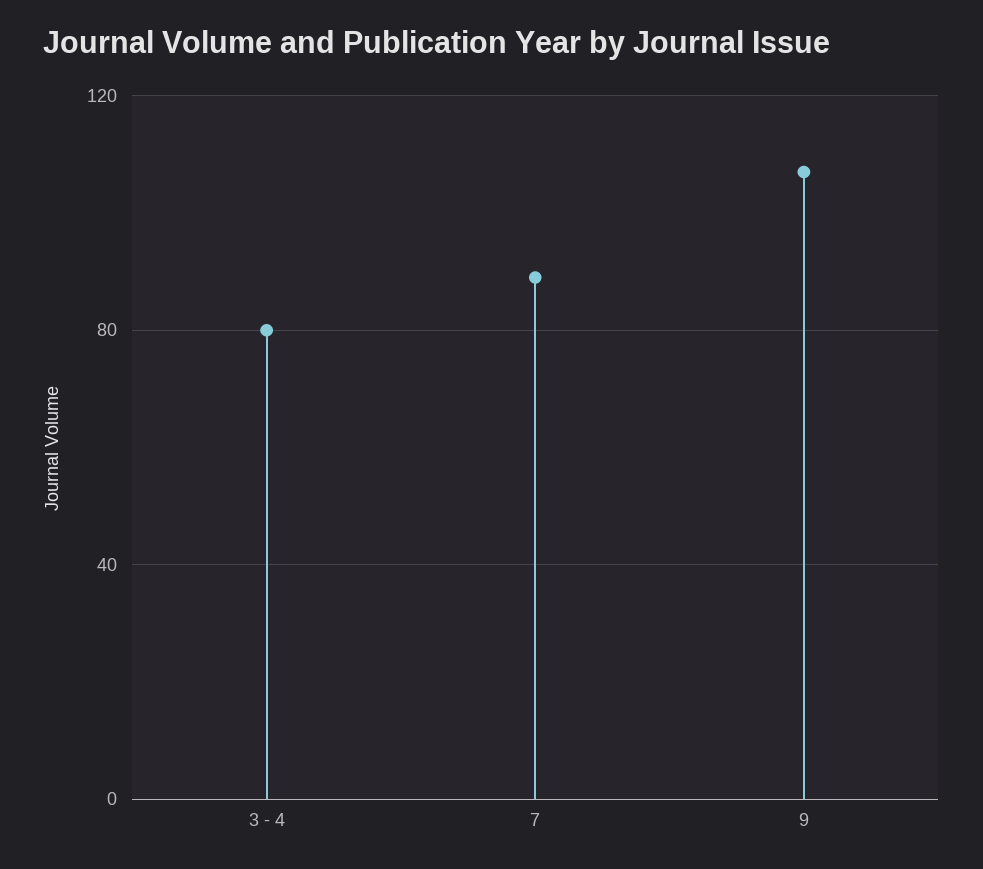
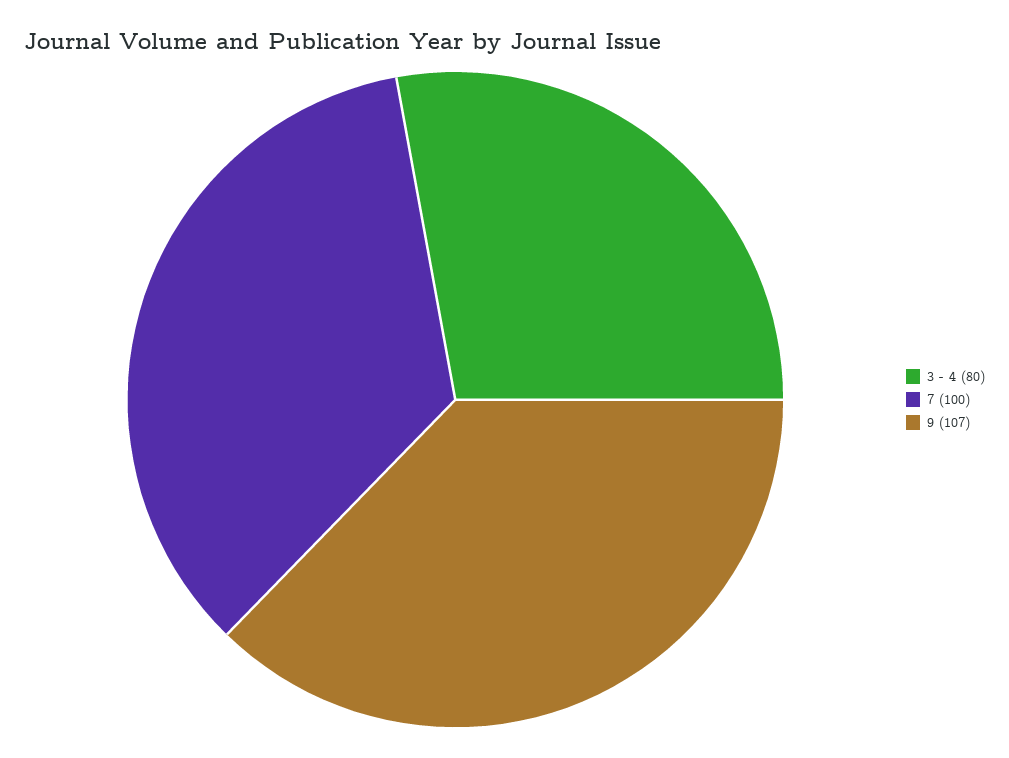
7: 90 -> 100

